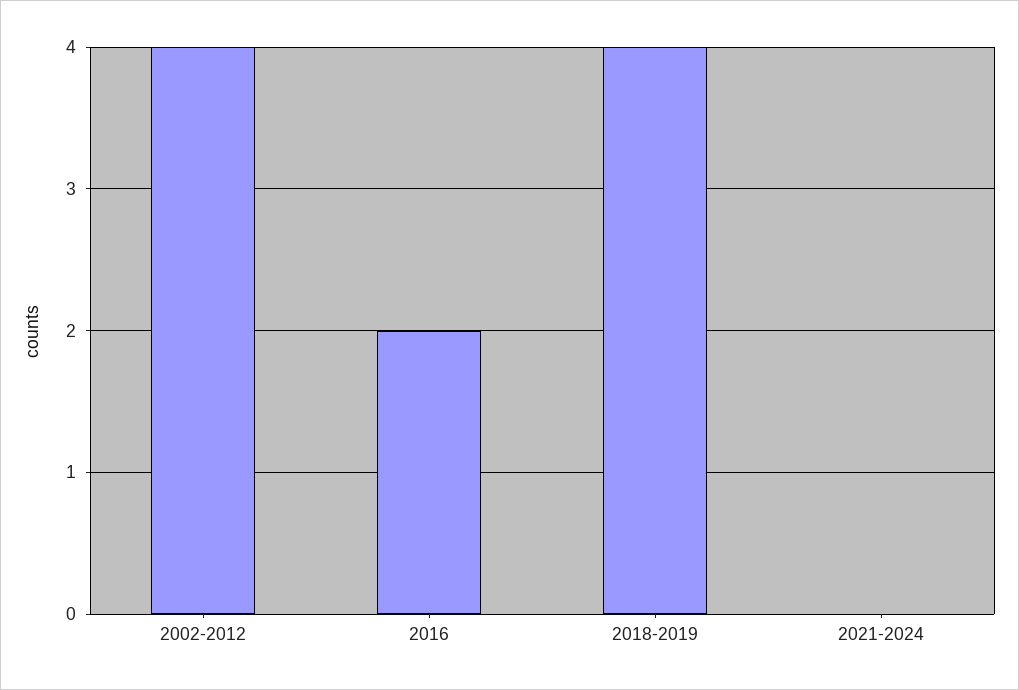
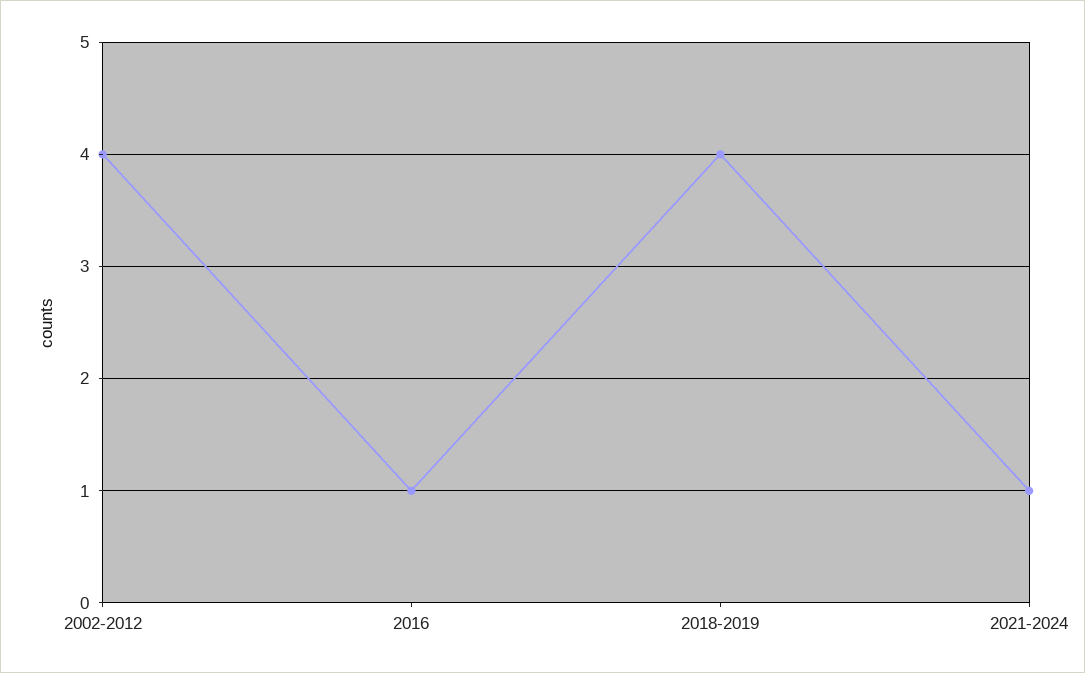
2016: 2 -> 1
2021-2024: 0 -> 1

